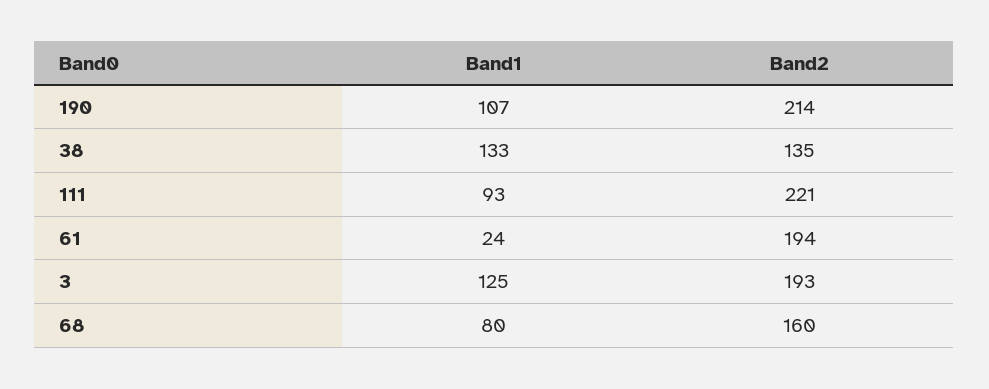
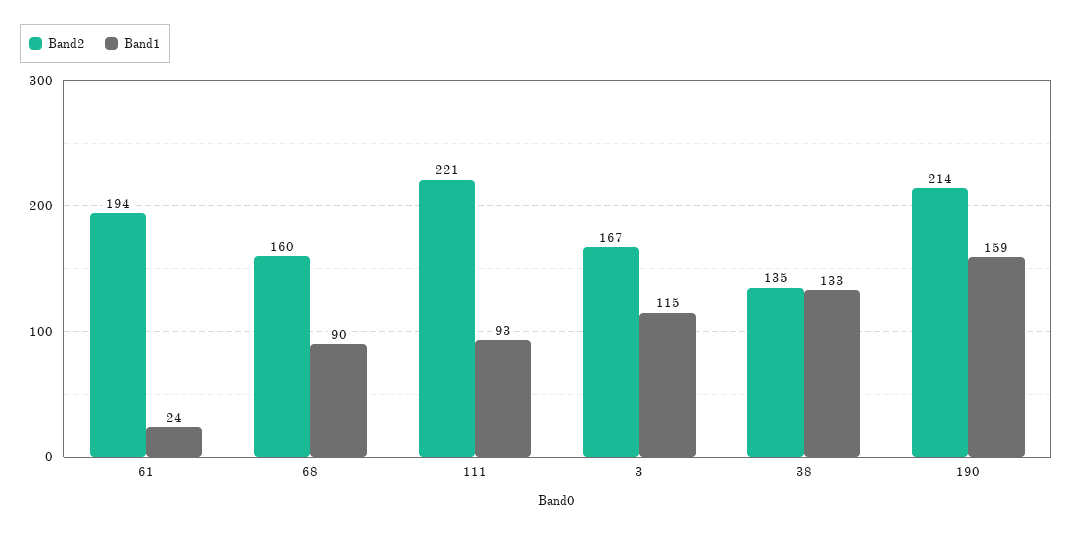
Band1, 190: 107 -> 159
Band1, 3: 125 -> 115
Band2, 3: 193 -> 167
Band1, 68: 80 -> 90

